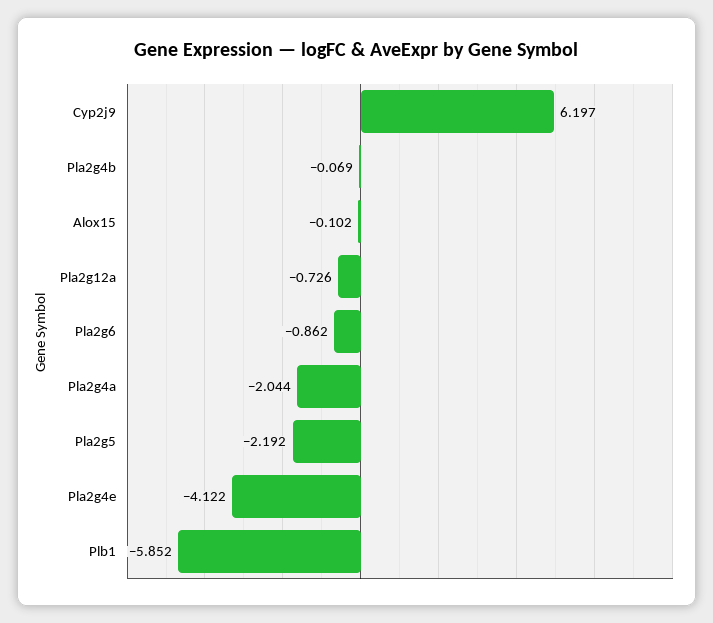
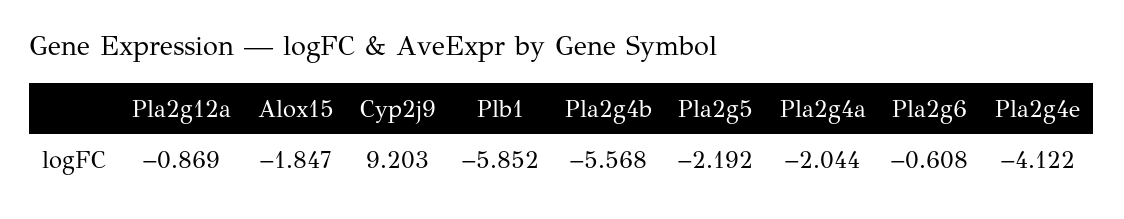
Cyp2j9: 6.197 -> 9.203
Pla2g4b: -0.069 -> -5.568
Alox15: -0.102 -> -1.847
Pla2g12a: -0.726 -> -0.869
Pla2g6: -0.862 -> -0.608

